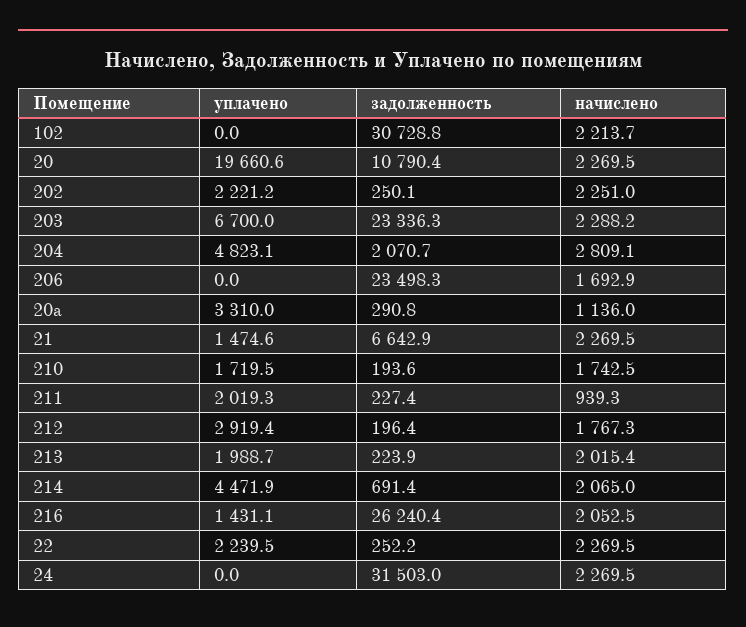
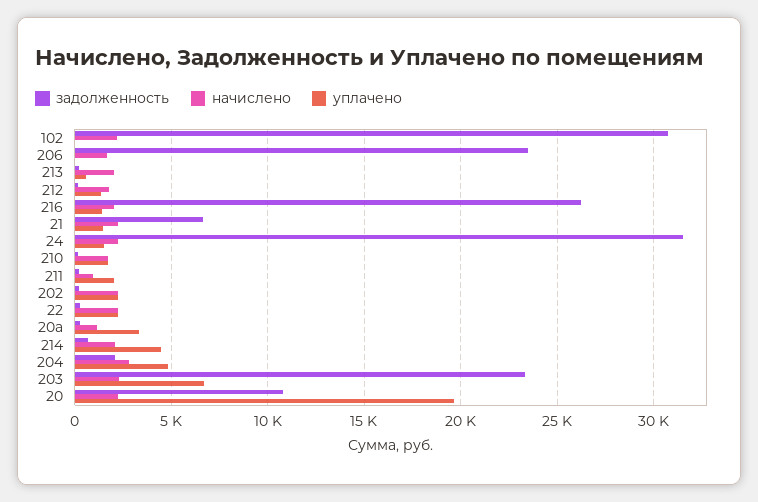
уплачено, 212: 2919.4 -> 1500
уплачено, 213: 1988.7 -> 500
уплачено, 24: 0 -> 1500

